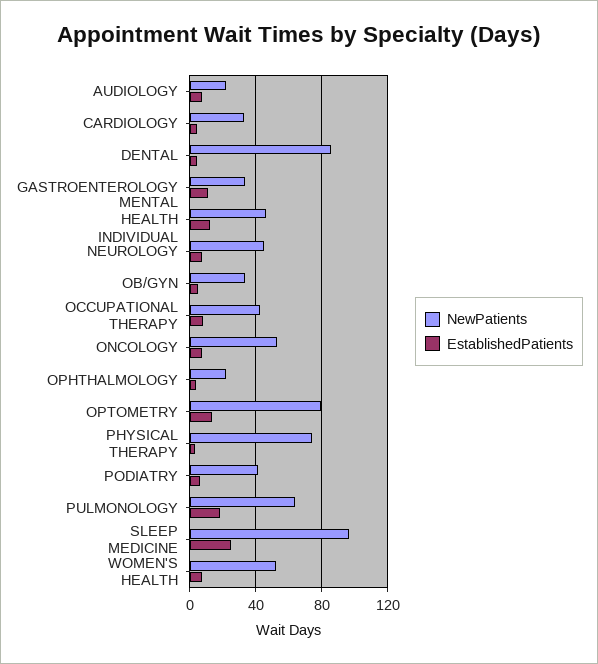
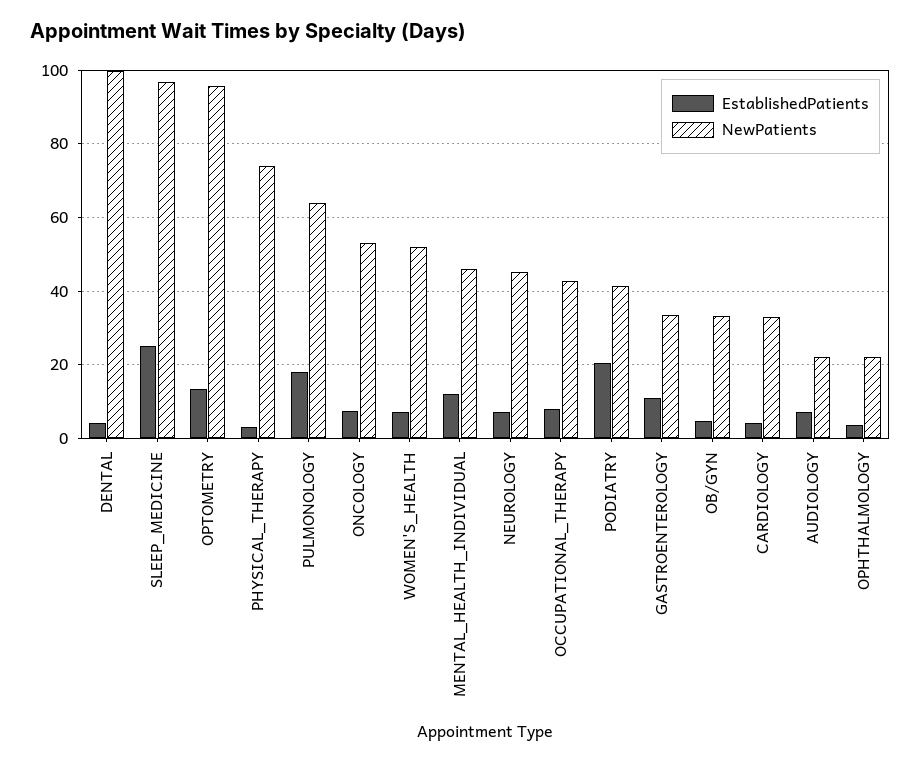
NewPatients, DENTAL: 85 -> 100
NewPatients, OPTOMETRY: 80 -> 96
EstablishedPatients, PODIATRY: 5 -> 20

